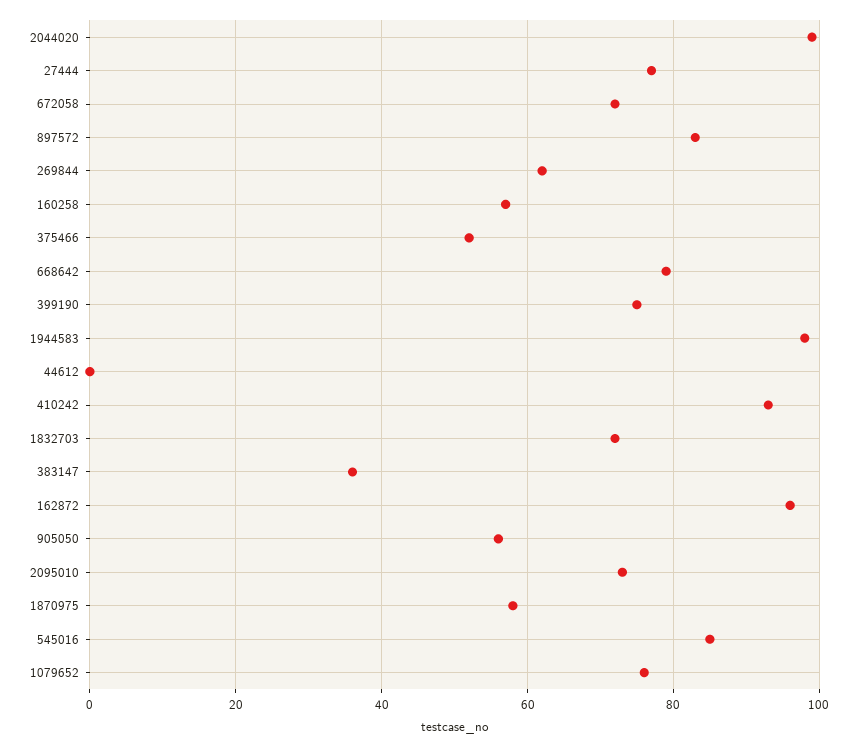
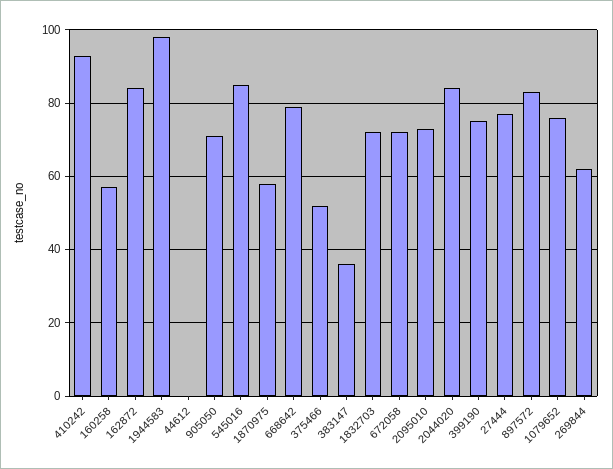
2044020: 100 -> 85
162872: 95 -> 85
905050: 55 -> 70

